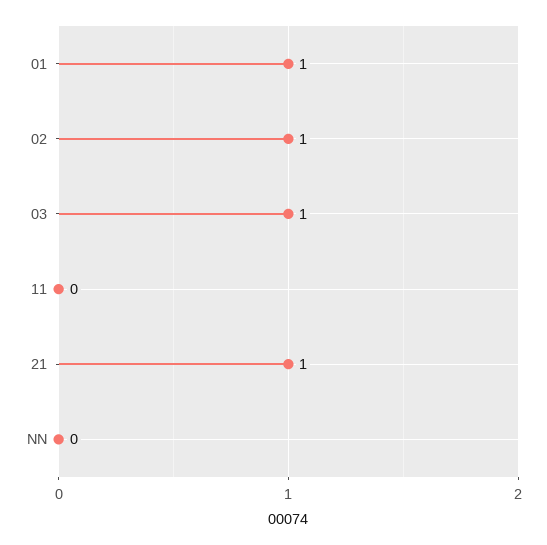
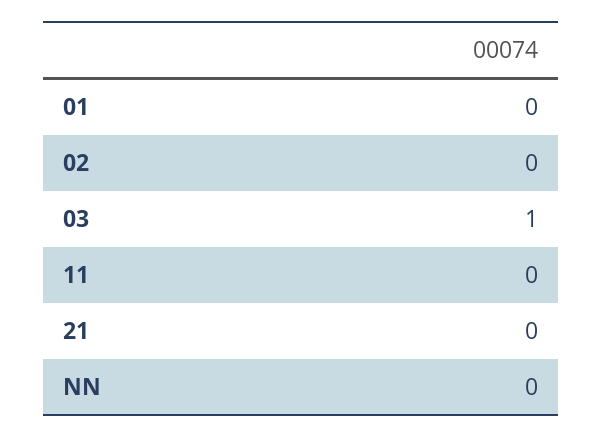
01: 1 -> 0
02: 1 -> 0
21: 1 -> 0

